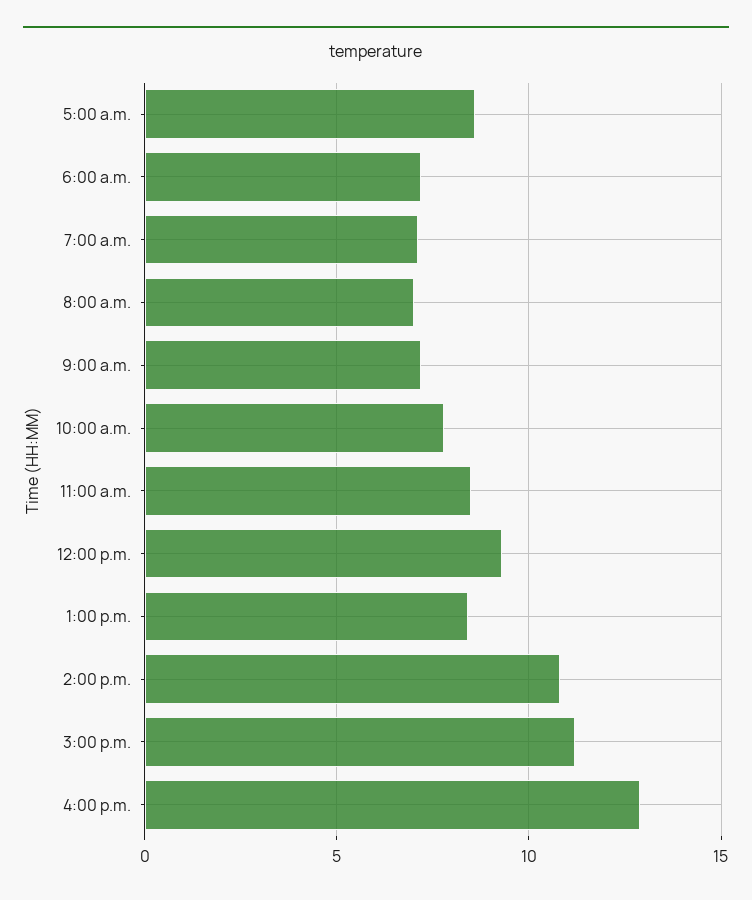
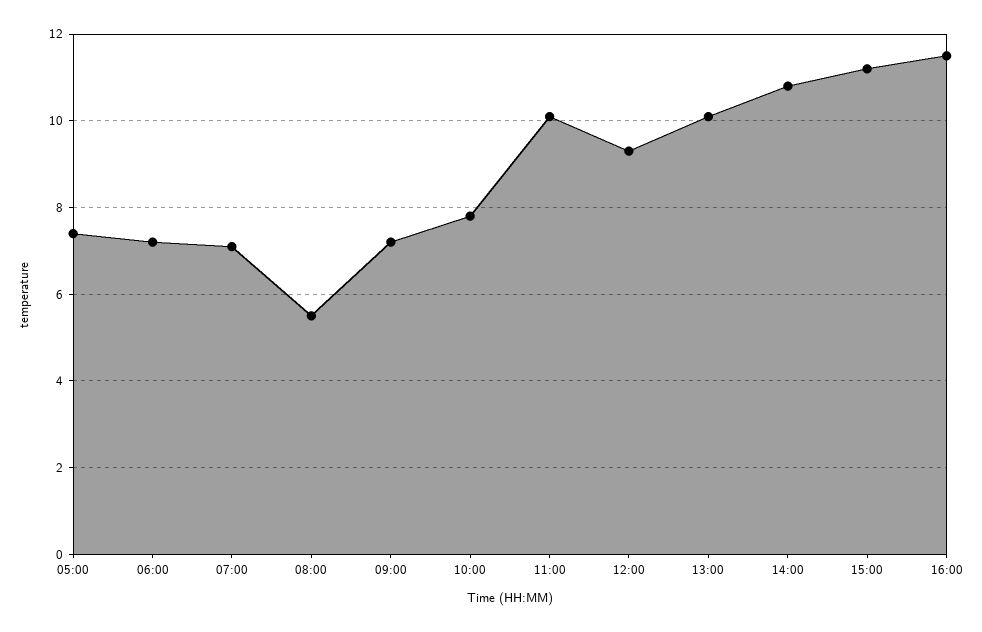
5:00 a.m.: 8.5 -> 7.5
8:00 a.m.: 7 -> 5.5
11:00 a.m.: 8.5 -> 10
1:00 p.m.: 8.5 -> 10
4:00 p.m.: 13 -> 11.5

